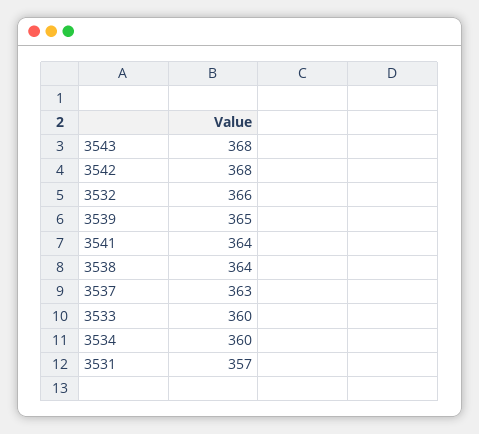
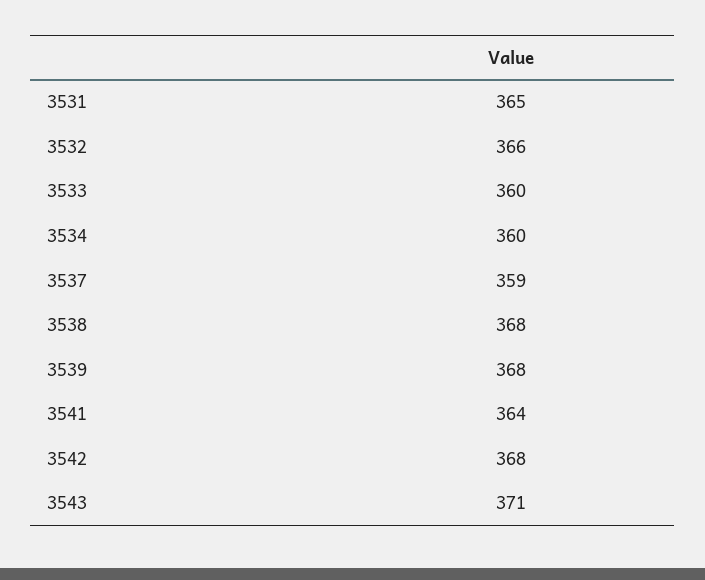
3543: 368 -> 371
3539: 365 -> 368
3538: 364 -> 368
3537: 363 -> 359
3531: 357 -> 365

